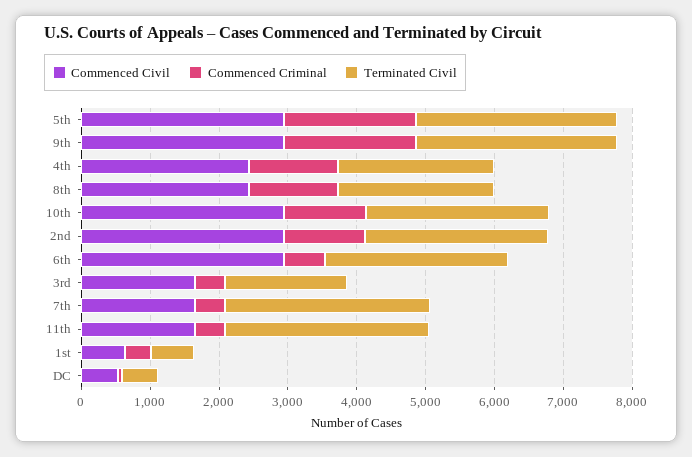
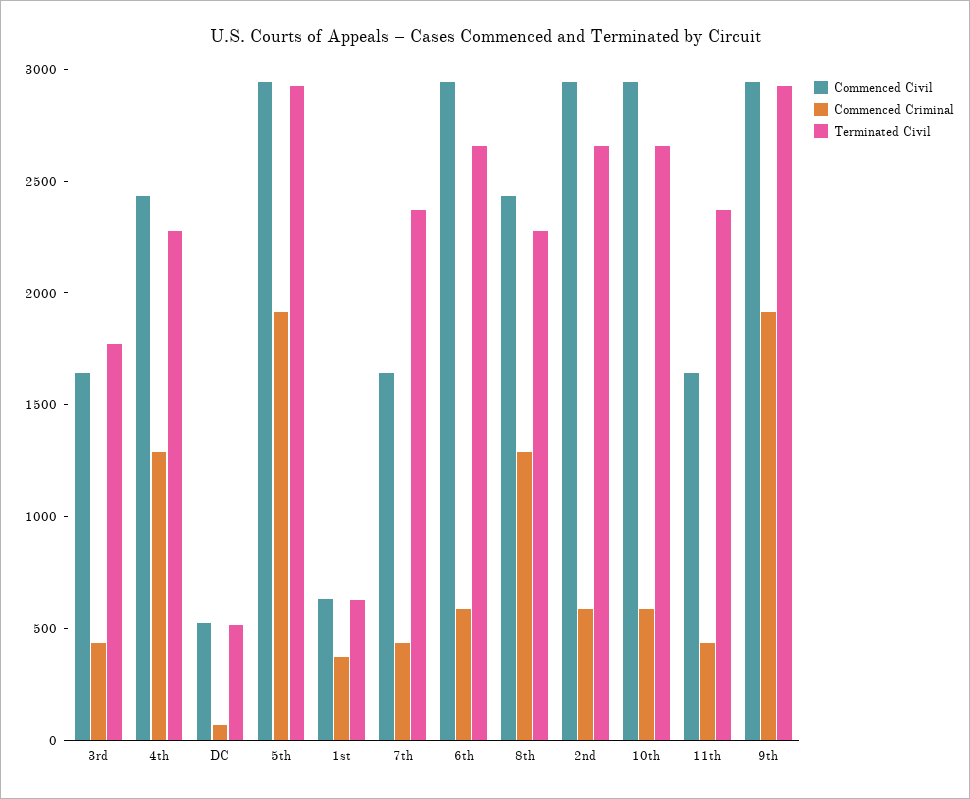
Commenced Criminal, 10th: 1200 -> 600
Commenced Criminal, 2nd: 1200 -> 600
Terminated Civil, 7th: 3000 -> 2400
Terminated Civil, 11th: 3000 -> 2400

